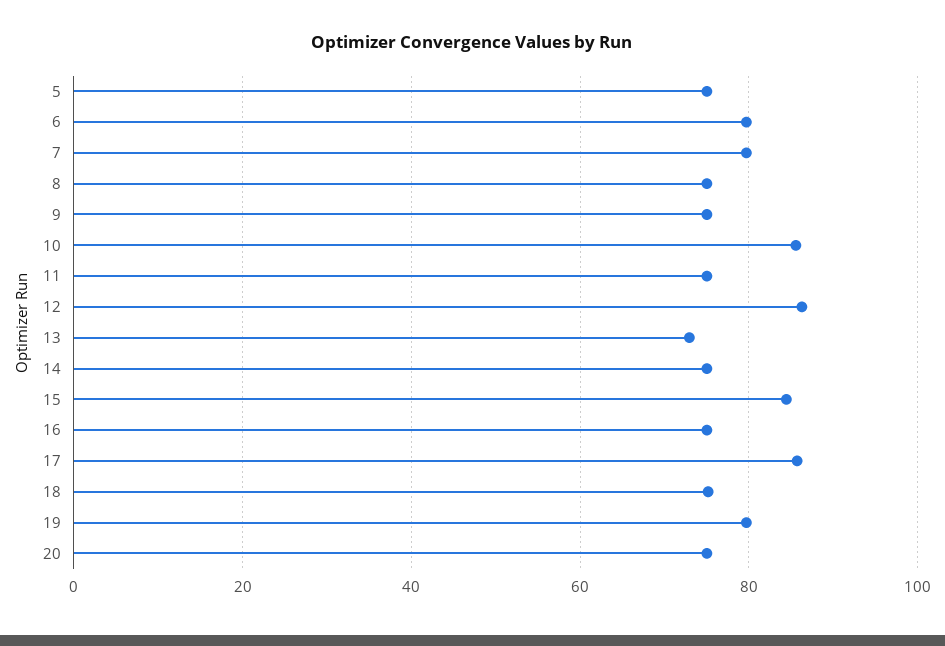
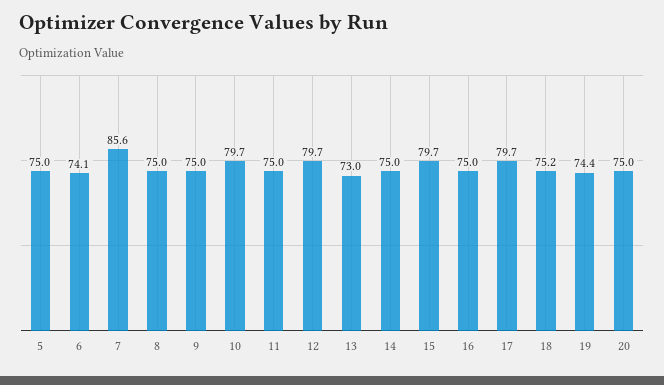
6: 80 -> 74.1
7: 80 -> 85.6
10: 86 -> 79.7
12: 86 -> 79.7
15: 84 -> 79.7
17: 86 -> 79.7
19: 80 -> 74.4

